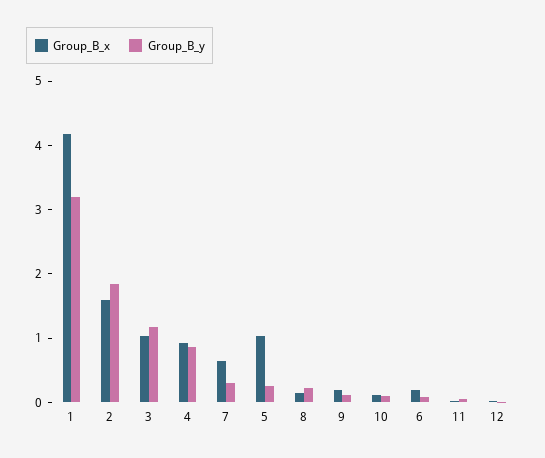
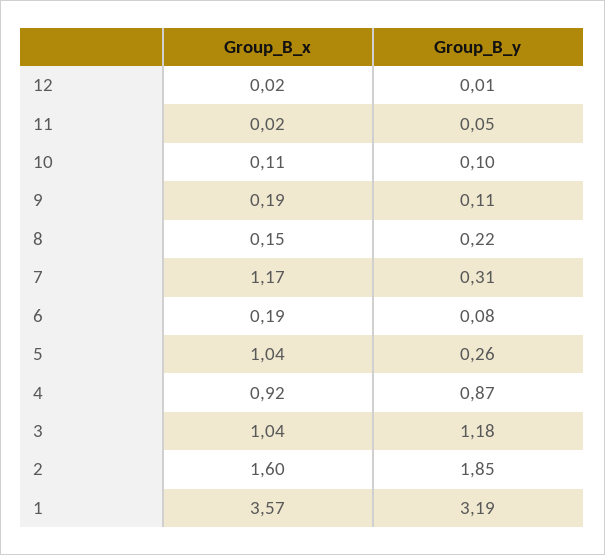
Group_B_x, 1: 4.2 -> 3.57
Group_B_x, 7: 0.6 -> 1.17

